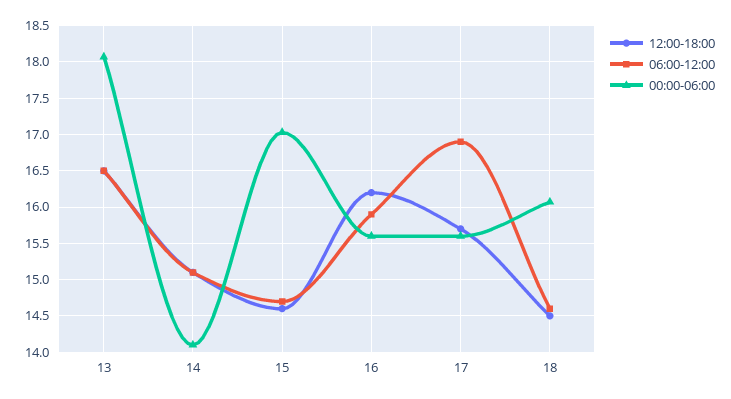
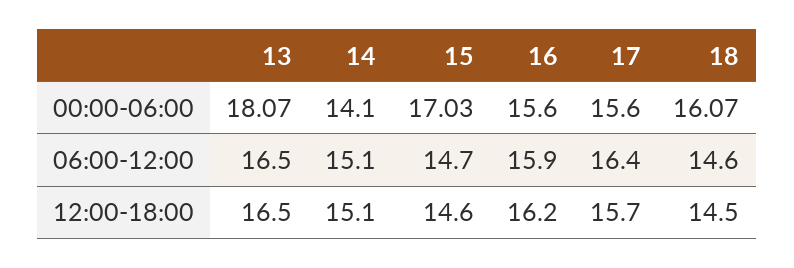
06:00-12:00, 17: 16.9 -> 16.4

